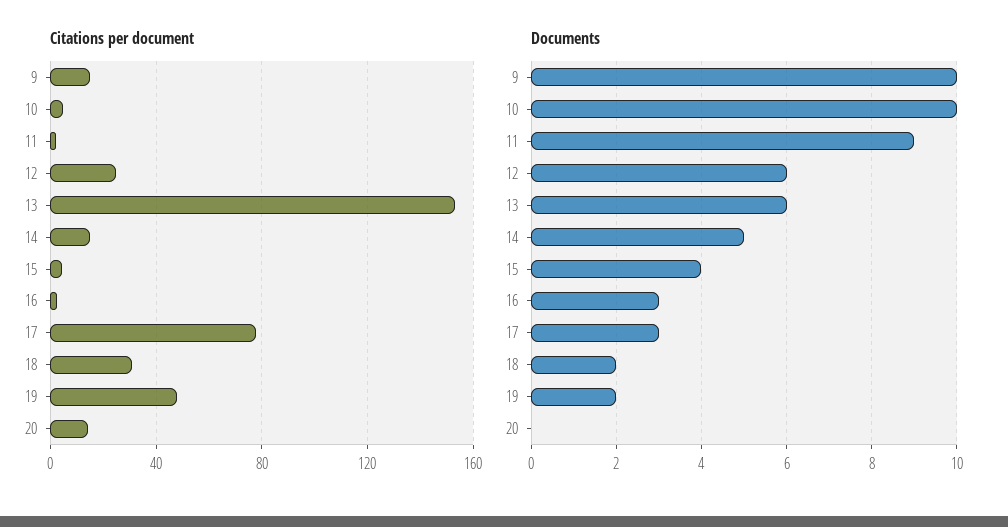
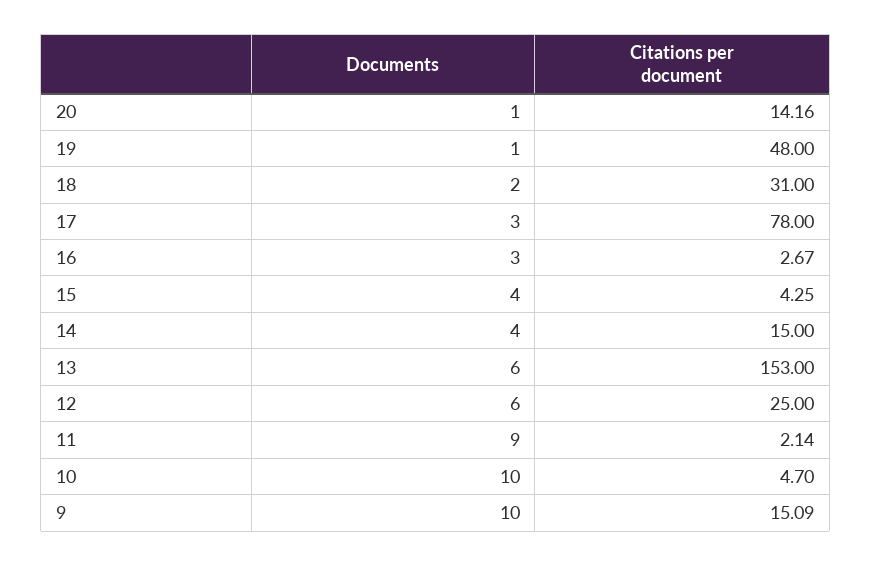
Documents, 14: 5 -> 4
Documents, 19: 2 -> 1
Documents, 20: 0 -> 1

